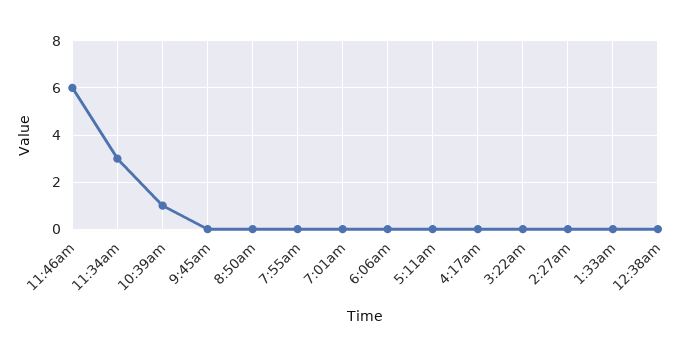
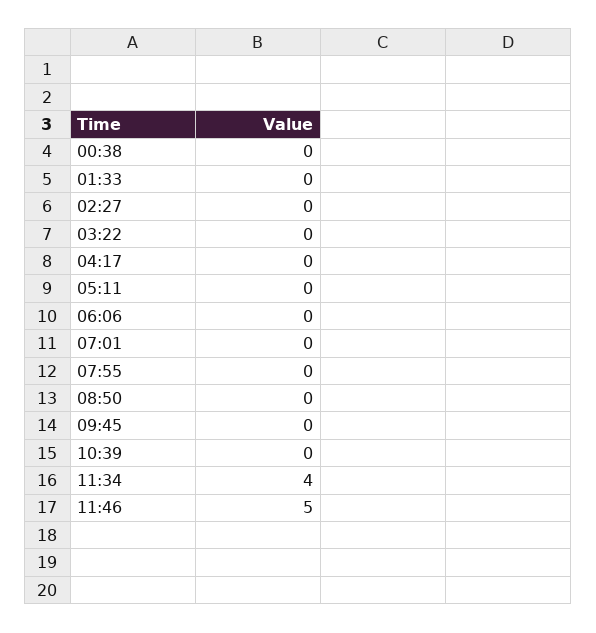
11:46am: 6 -> 5
11:34am: 3 -> 4
10:39am: 1 -> 0

